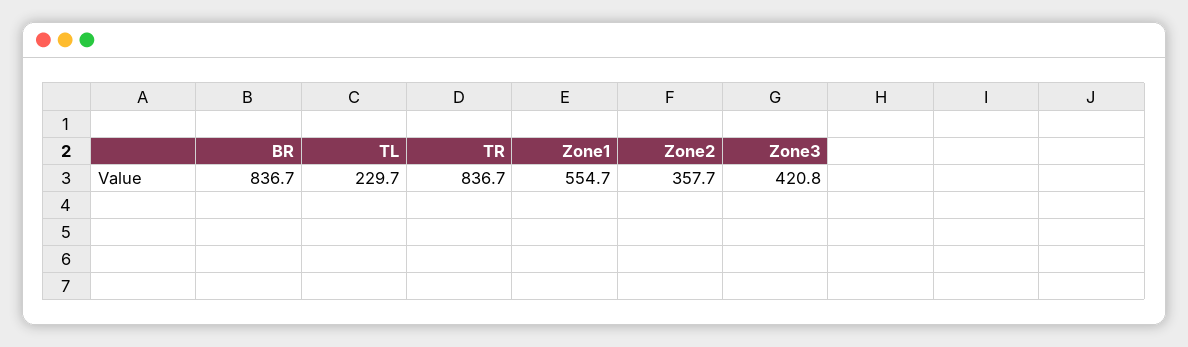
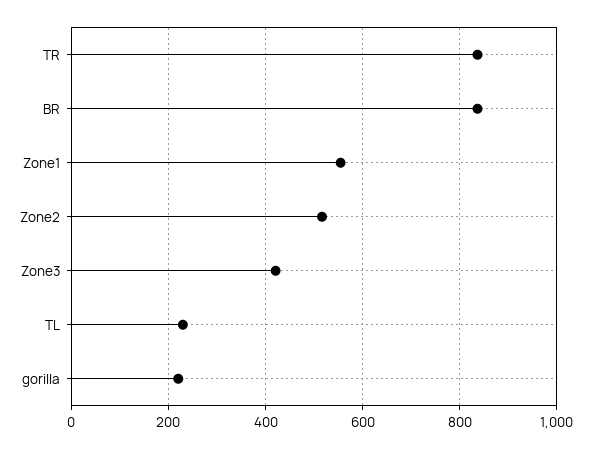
Zone2: 357.7 -> 520
gorilla: none -> 220

